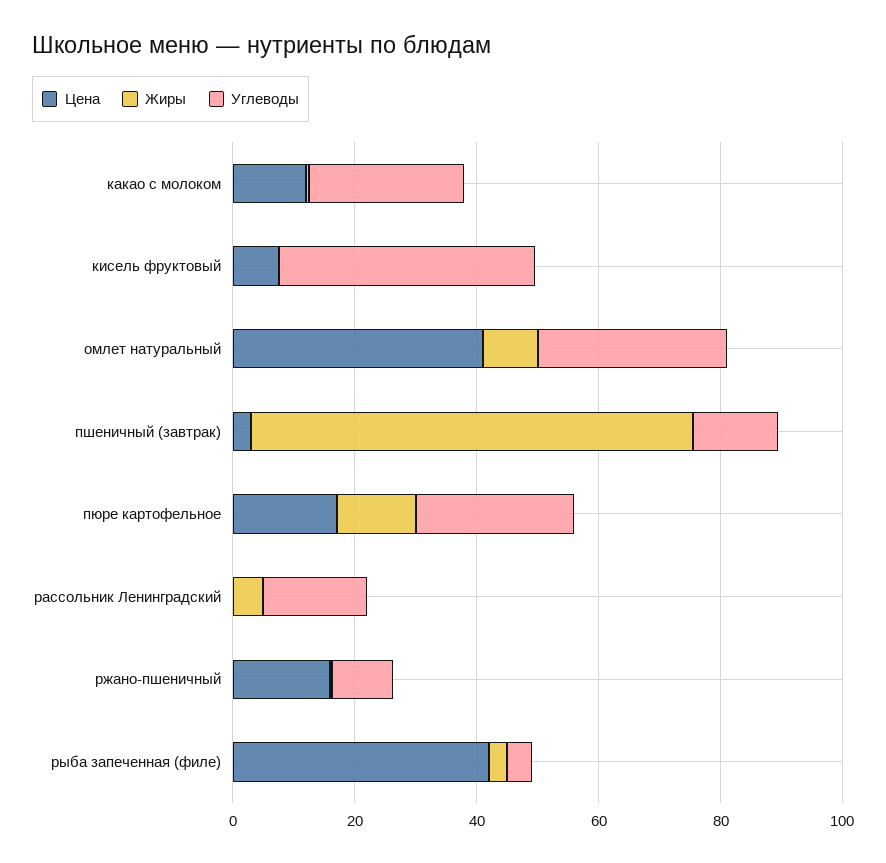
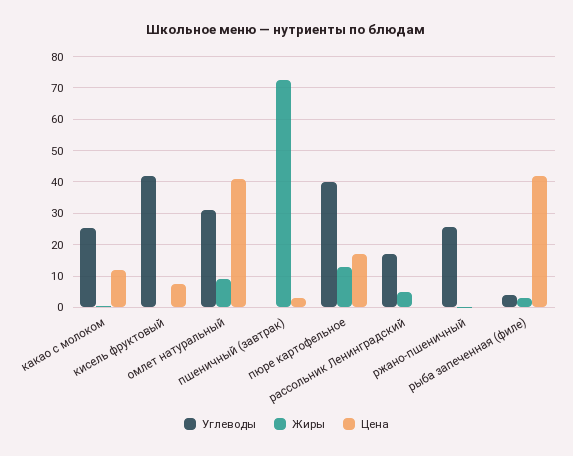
Углеводы, пшеничный (завтрак): 15 -> 0
Углеводы, пюре картофельное: 25 -> 40
Цена, ржано-пшеничный: 15 -> 0
Углеводы, ржано-пшеничный: 10 -> 26

